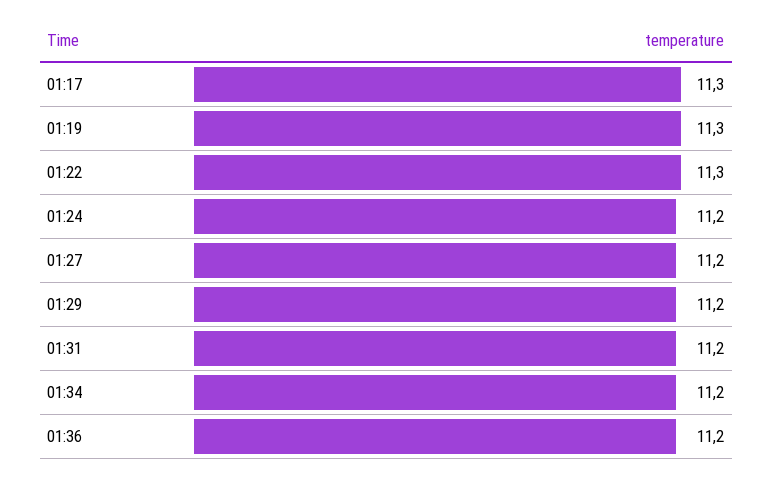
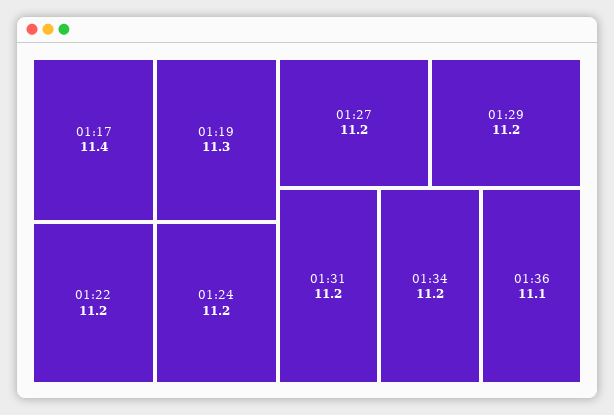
01:17: 11.3 -> 11.4
01:22: 11.3 -> 11.2
01:36: 11.2 -> 11.1

